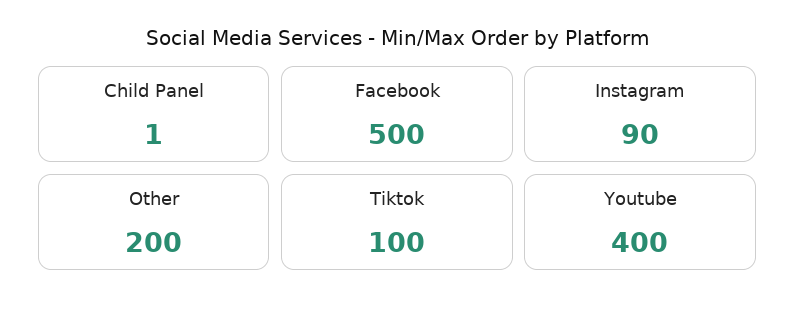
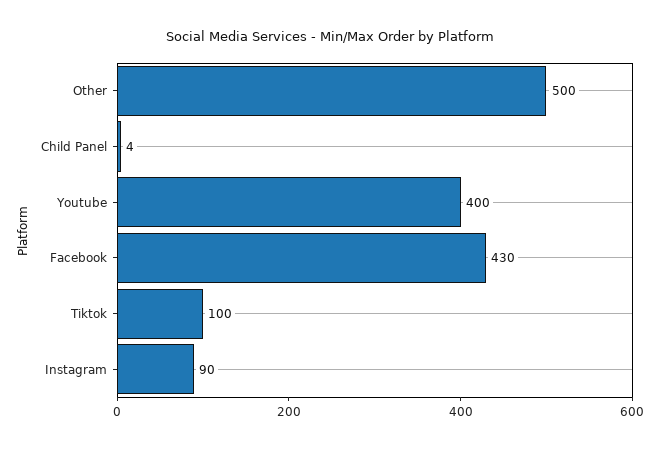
Child Panel: 1 -> 4
Facebook: 500 -> 430
Other: 200 -> 500

